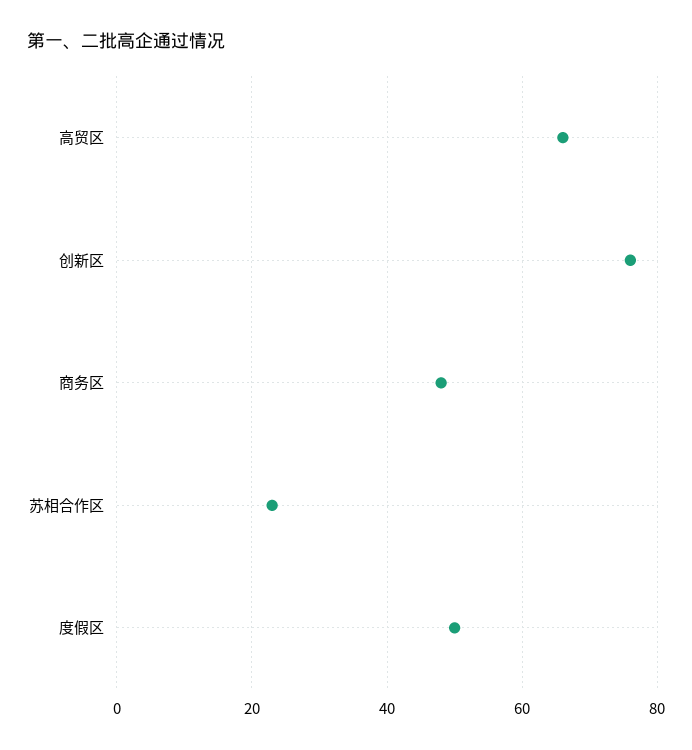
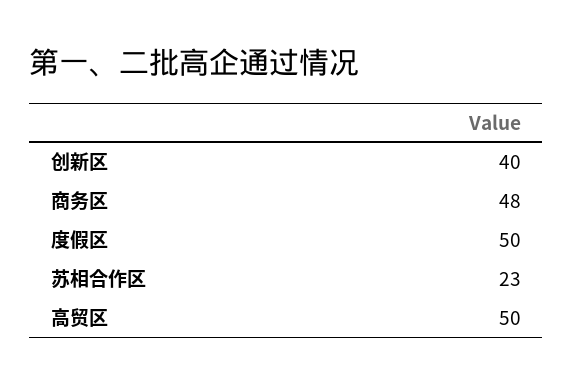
高贸区: 65 -> 50
创新区: 75 -> 40

